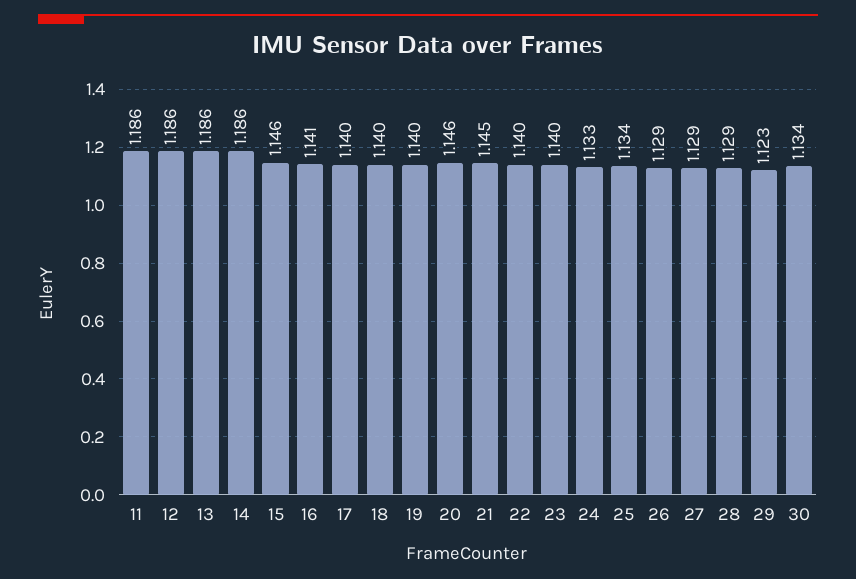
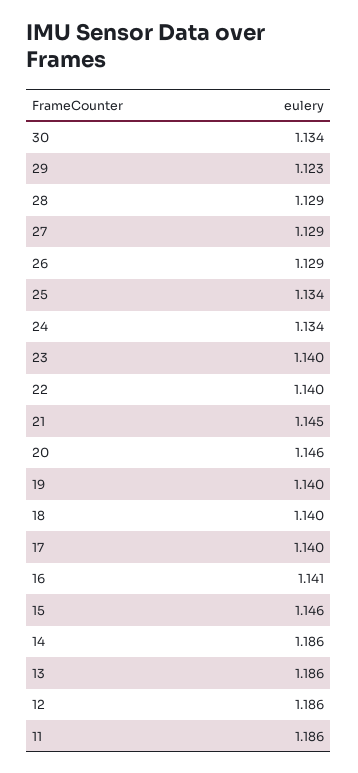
24: 1.133 -> 1.134

